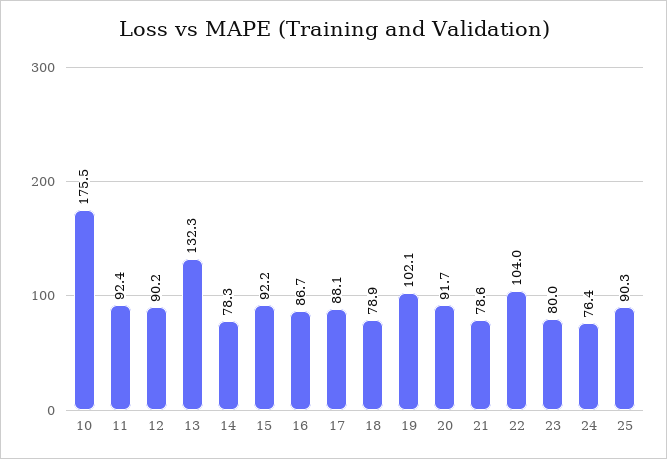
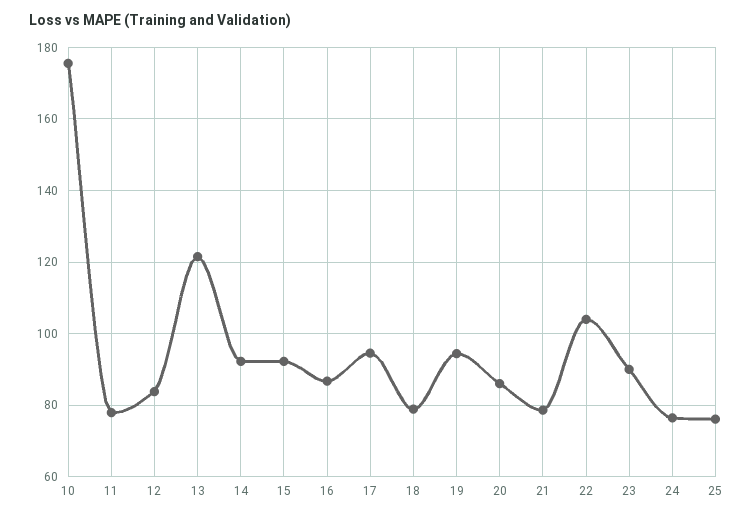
11: 92.4 -> 78
12: 90.2 -> 84
13: 132.3 -> 122
14: 78.3 -> 92
17: 88.1 -> 94
19: 102.1 -> 94
20: 91.7 -> 86
23: 80 -> 90
25: 90.3 -> 76

